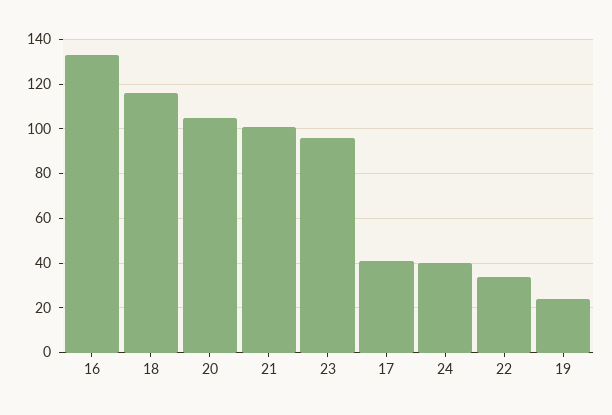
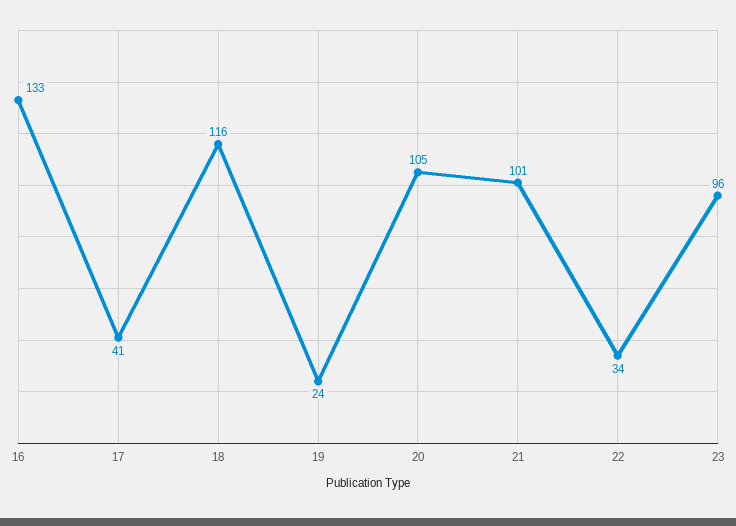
24: 40 -> none

